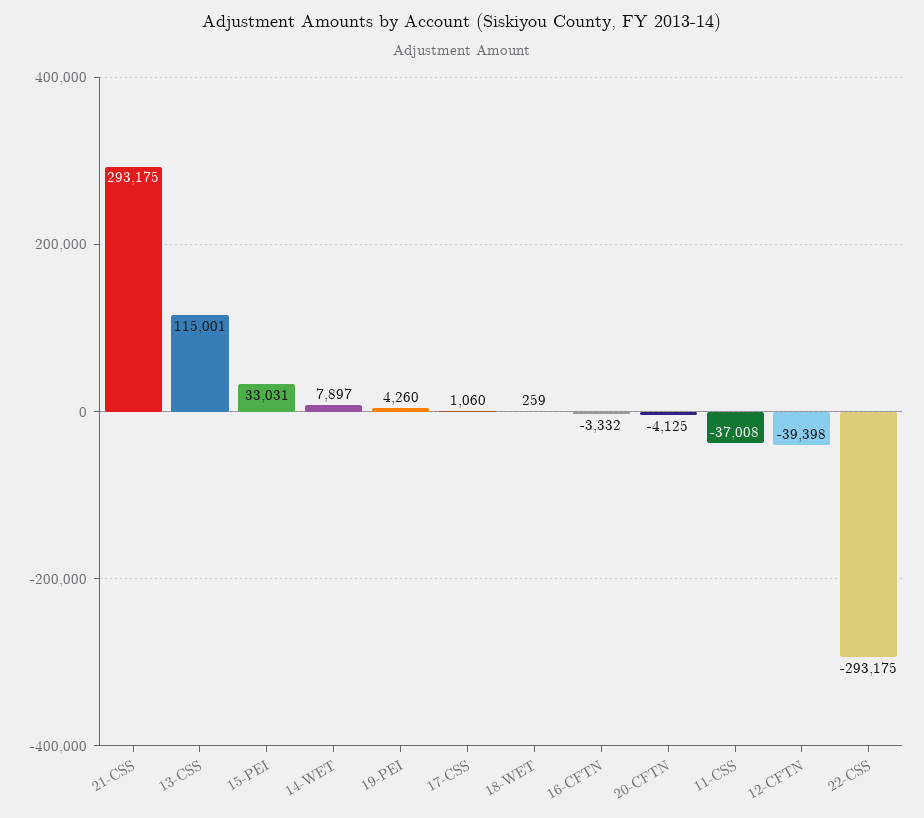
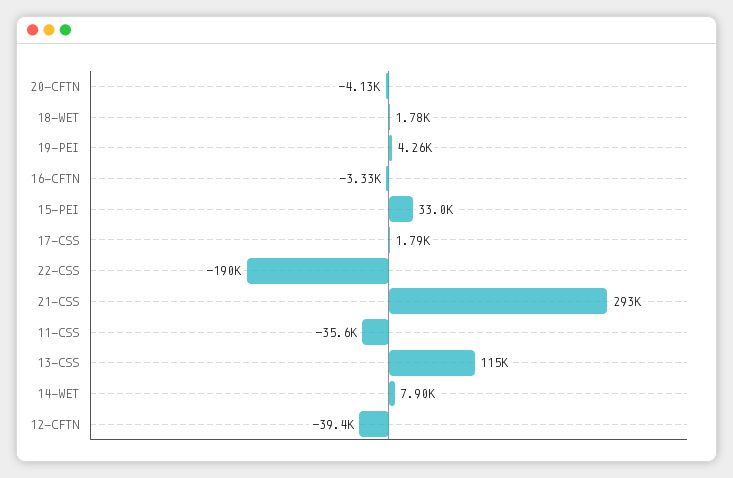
17-CSS: 1060 -> 1790
18-WET: 259 -> 1780
11-CSS: -37008 -> -35600
22-CSS: -293175 -> -190000

